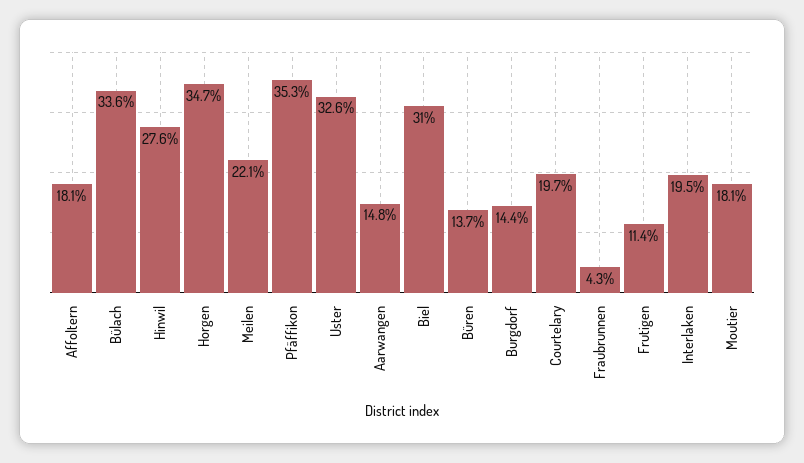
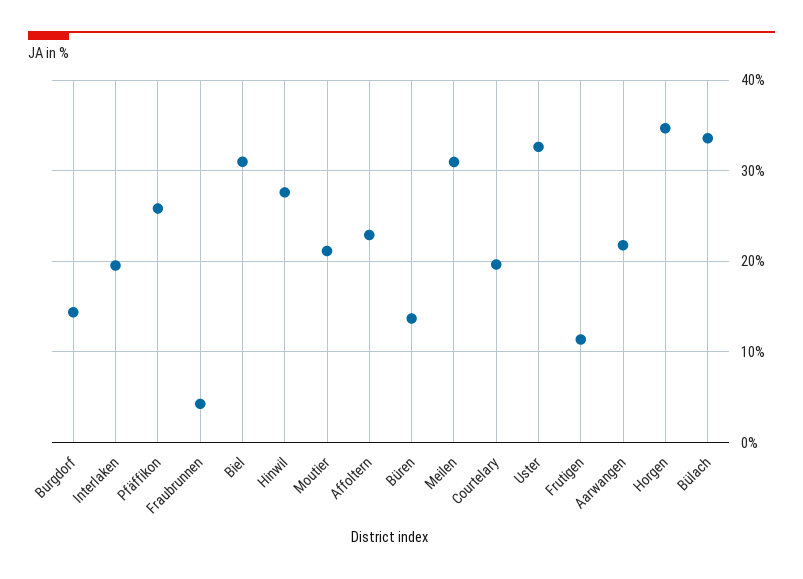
Affoltern: 18.1 -> 23
Meilen: 22.1 -> 31
Pfäffikon: 35.3 -> 26
Aarwangen: 14.8 -> 22
Moutier: 18.1 -> 21

